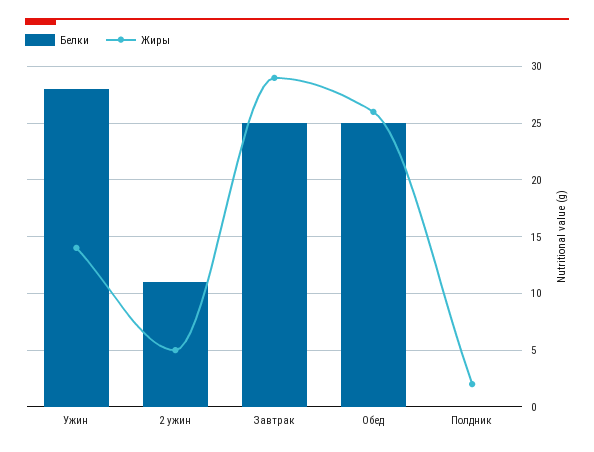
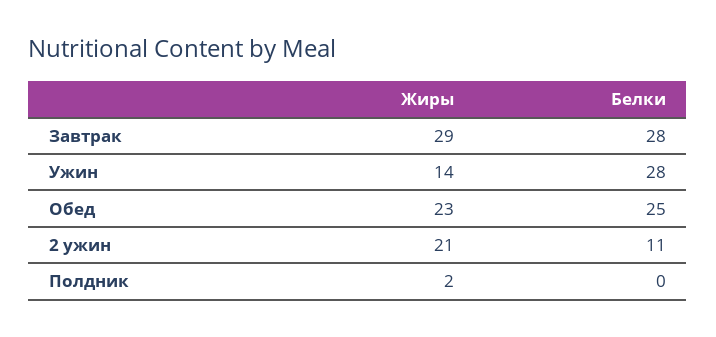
Жиры, 2 ужин: 5 -> 21
Белки, Завтрак: 25 -> 28
Жиры, Обед: 26 -> 23

